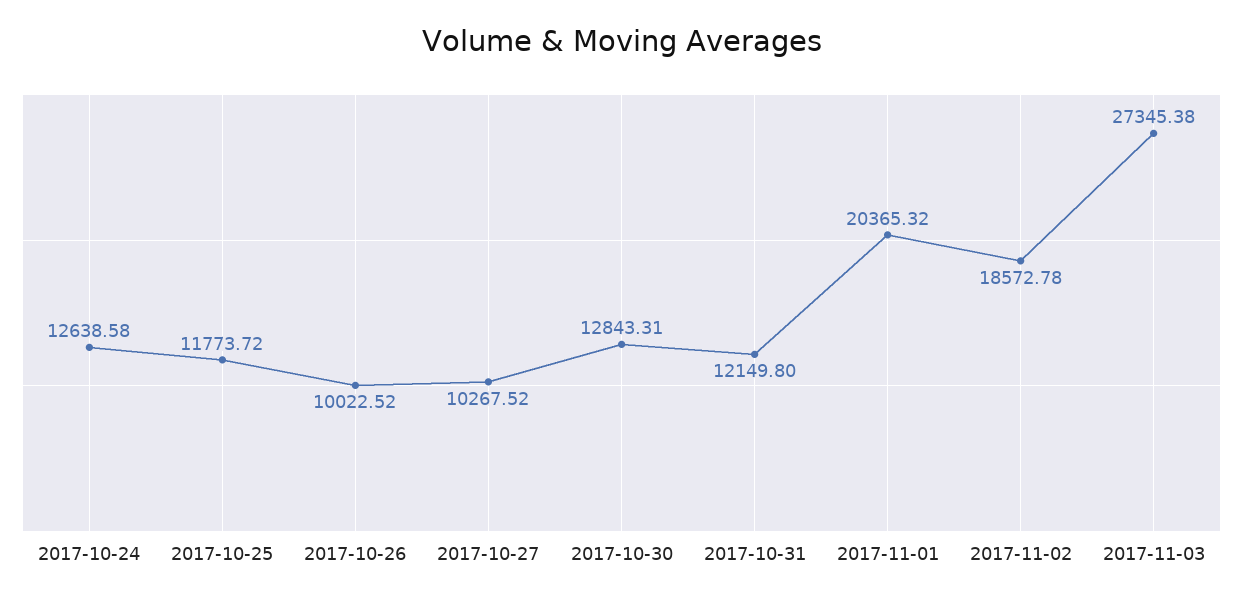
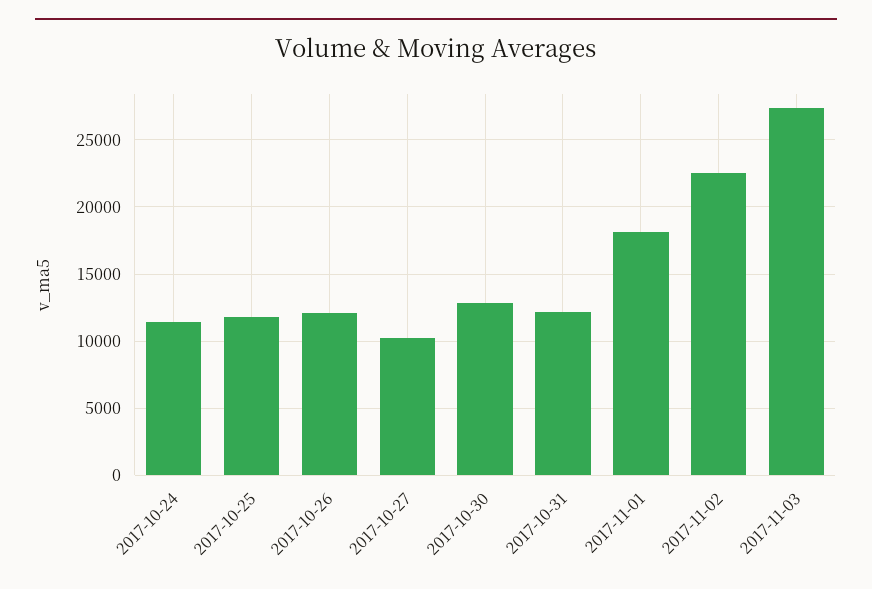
2017-10-24: 12638.58 -> 11500
2017-10-26: 10022.52 -> 12000
2017-11-01: 20365.32 -> 18000
2017-11-02: 18572.78 -> 22500

